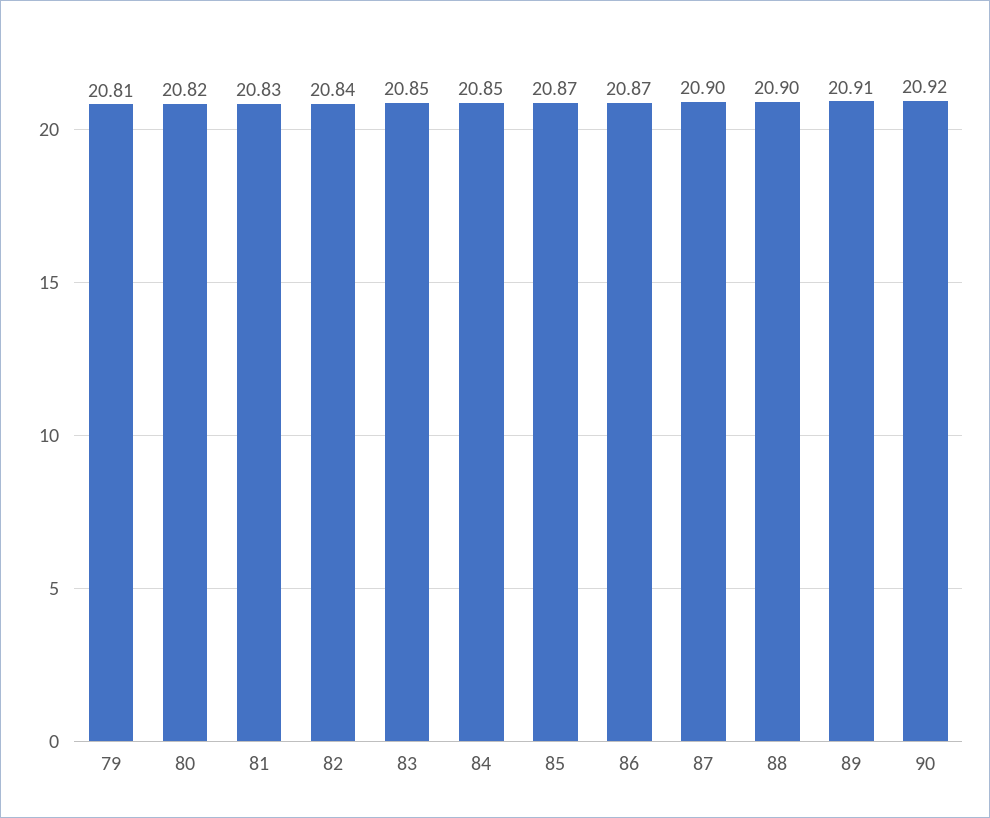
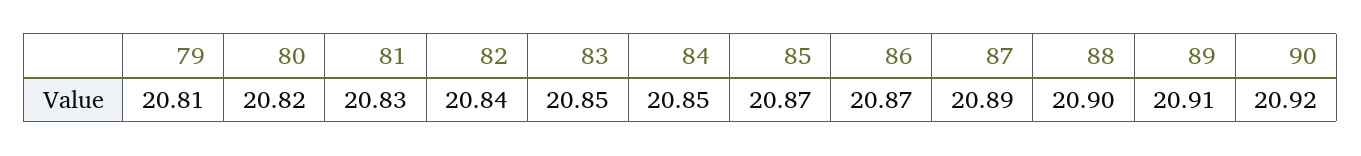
87: 20.9 -> 20.89

